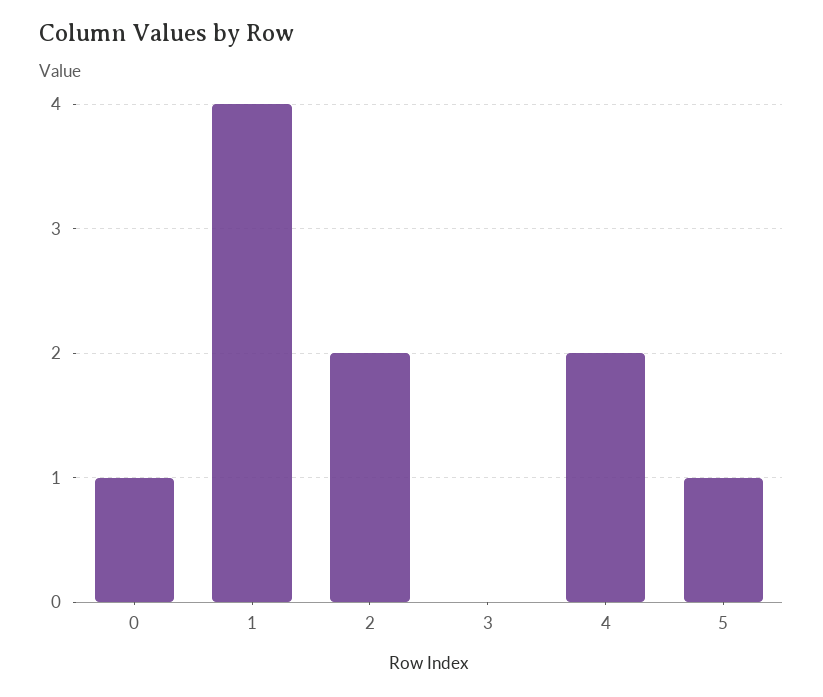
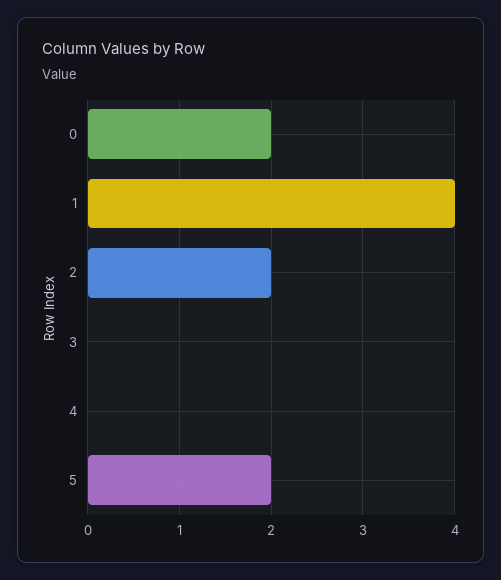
0: 1 -> 2
4: 2 -> 0
5: 1 -> 2

